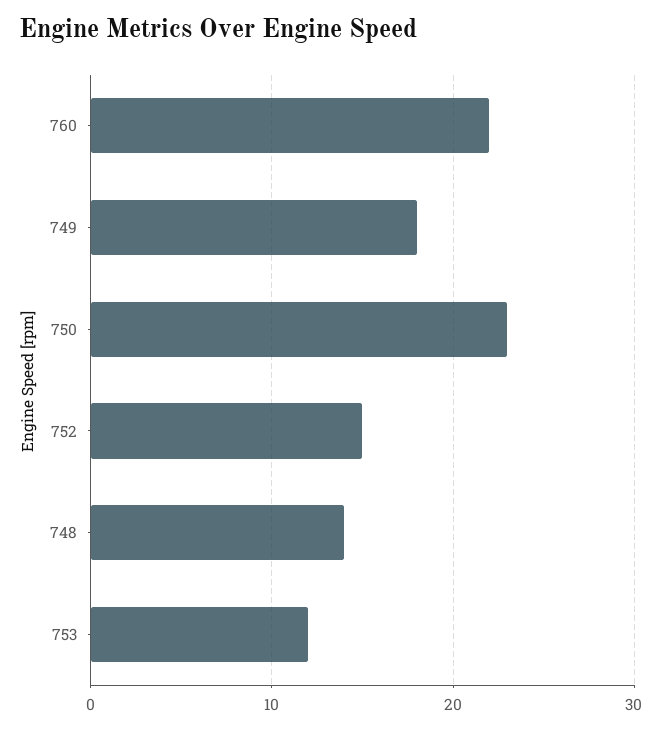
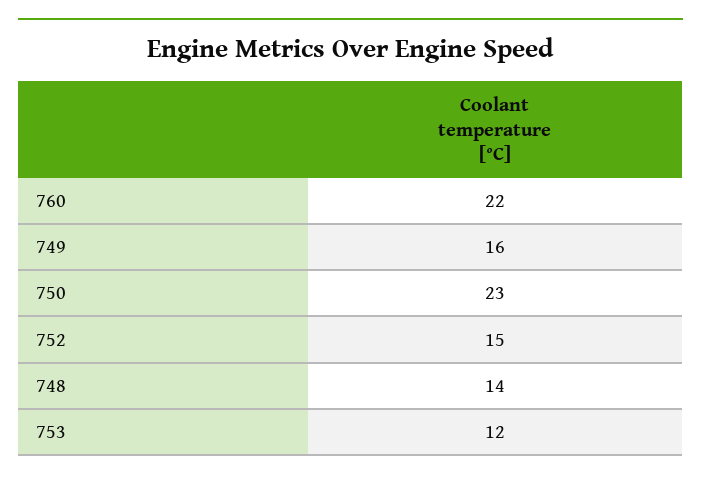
749: 18 -> 16

